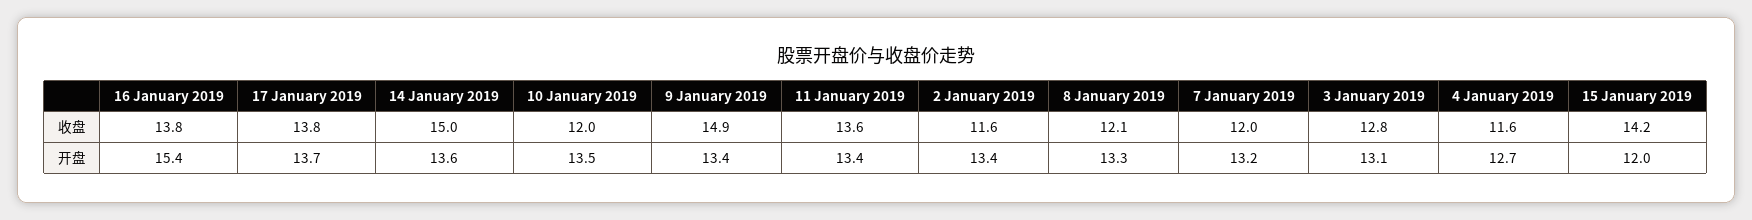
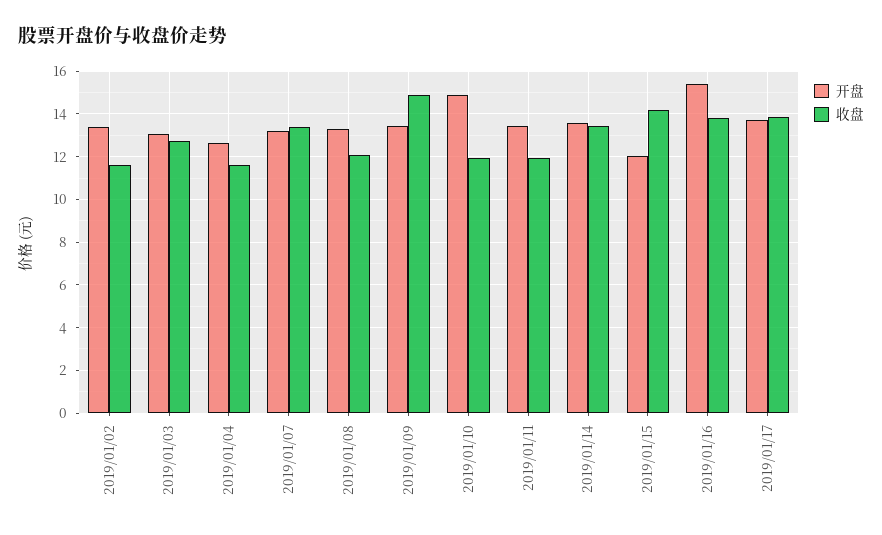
收盘, 14 January 2019: 15 -> 13.5
收盘, 11 January 2019: 13.6 -> 12
收盘, 7 January 2019: 12 -> 13.5
开盘, 10 January 2019: 13.5 -> 15

